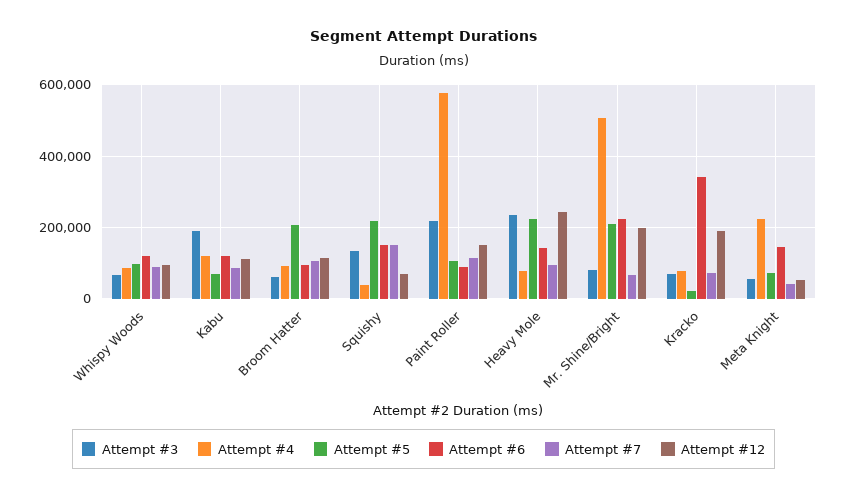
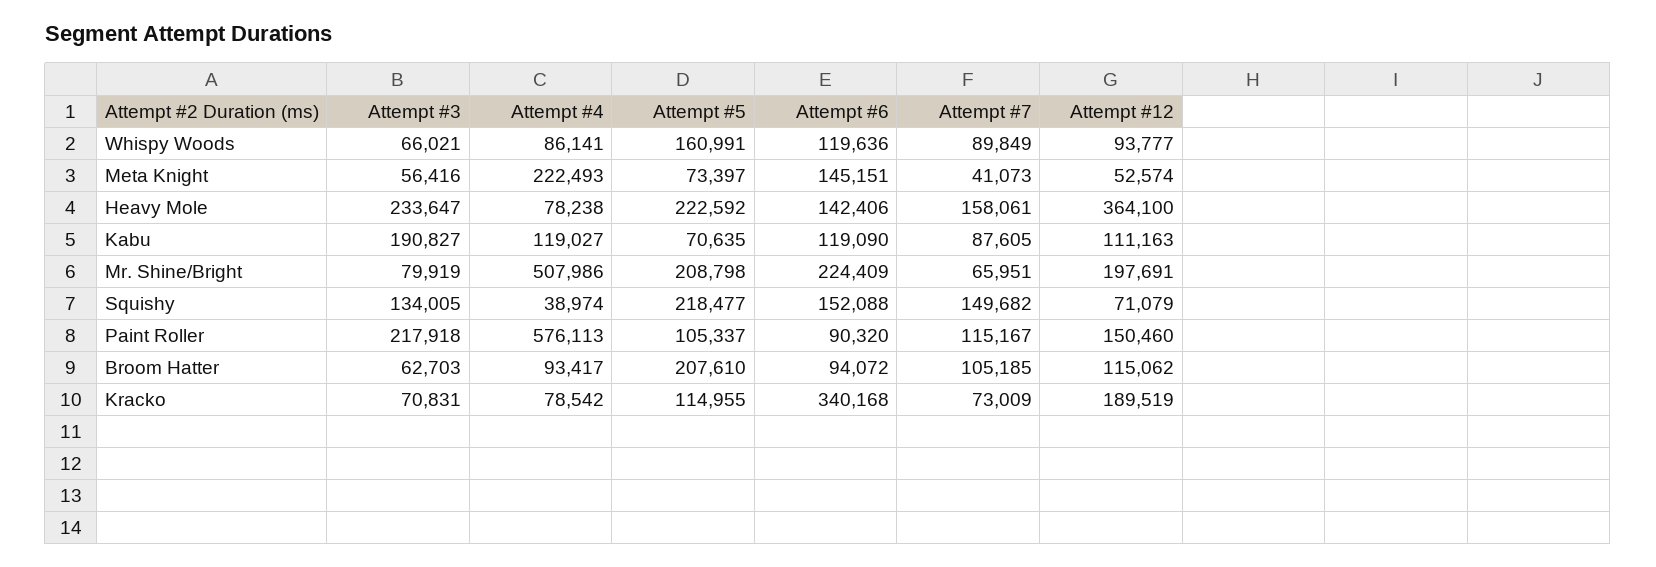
Attempt #5, Whispy Woods: 100000 -> 160991
Attempt #7, Heavy Mole: 100000 -> 158061
Attempt #12, Heavy Mole: 240000 -> 364100
Attempt #5, Kracko: 20000 -> 114955

